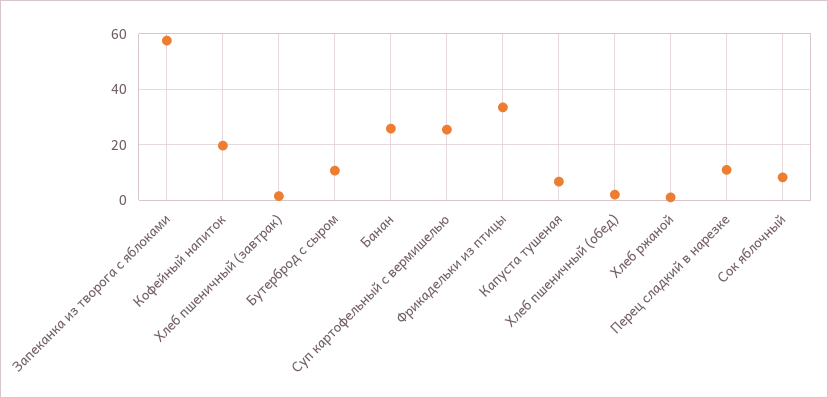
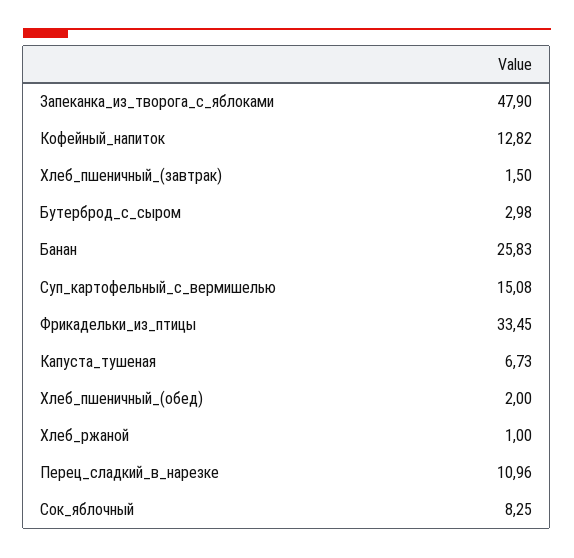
Запеканка из творога с яблоками: 57.5 -> 47.9
Кофейный напиток: 20 -> 12.82
Бутерброд с сыром: 10 -> 2.98
Суп картофельный с вермишелью: 25 -> 15.08

